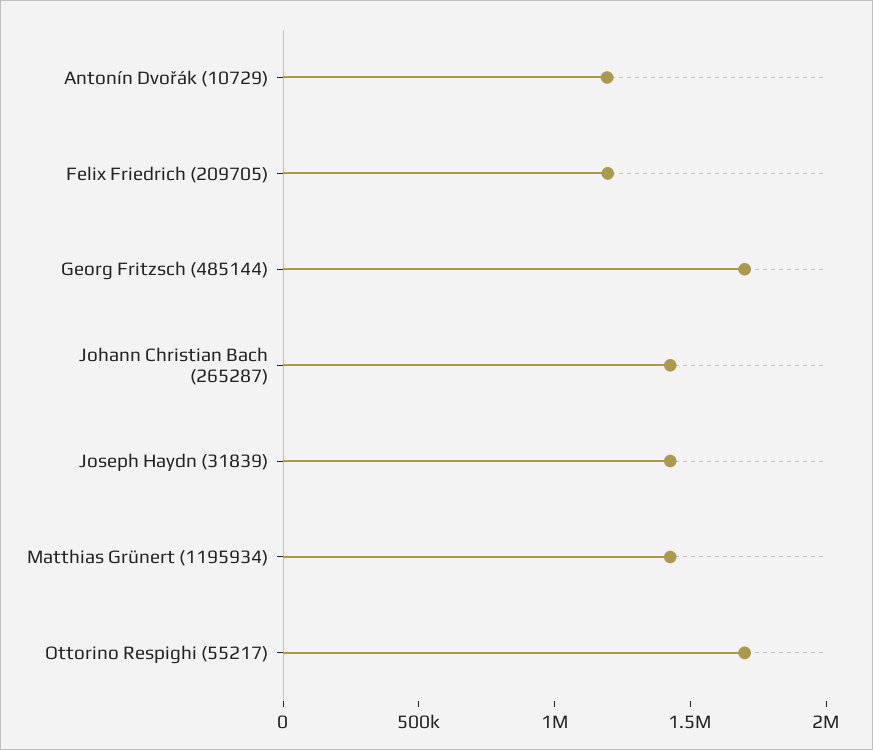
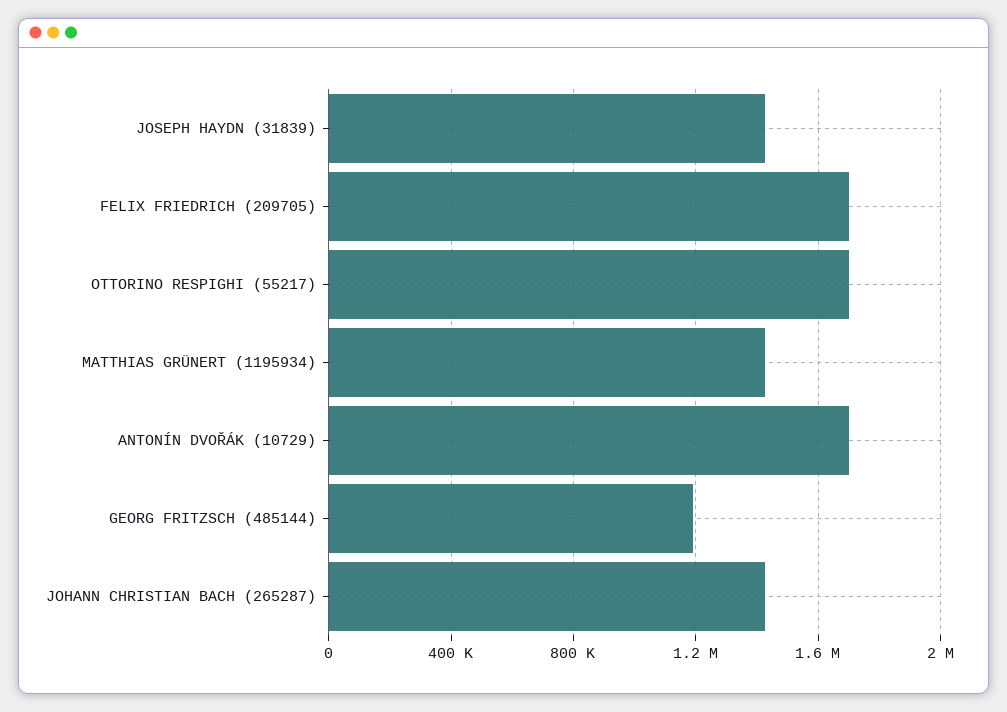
Antonín Dvořák (10729): 1200000 -> 1700000
Felix Friedrich (209705): 1200000 -> 1700000
Georg Fritzsch (485144): 1700000 -> 1200000

